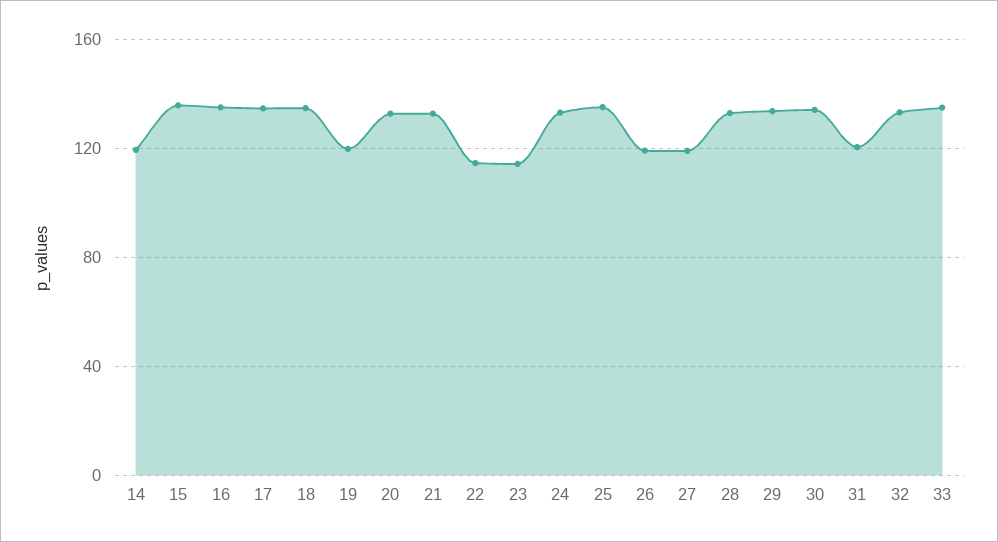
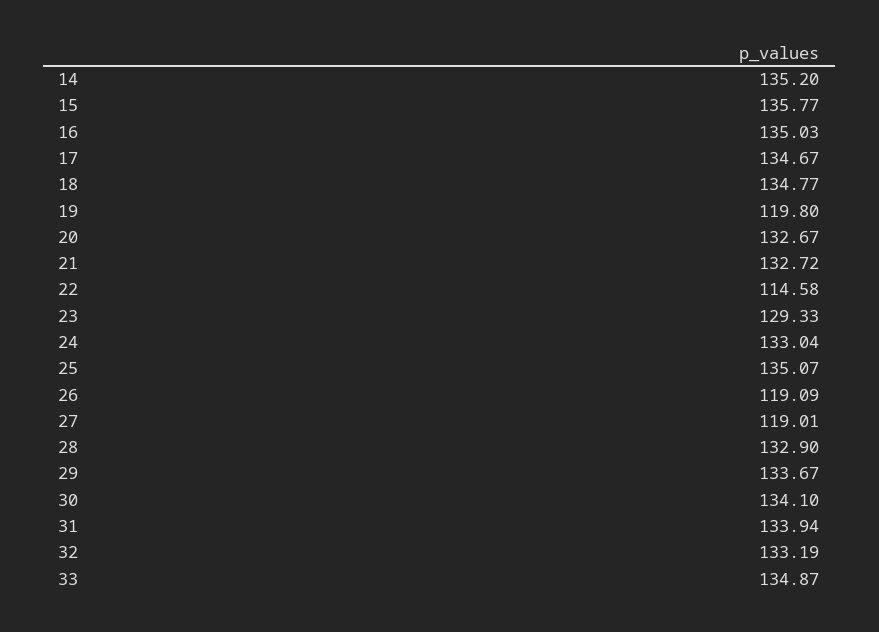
14: 120 -> 135.2
23: 115 -> 129.33
31: 120 -> 133.94

